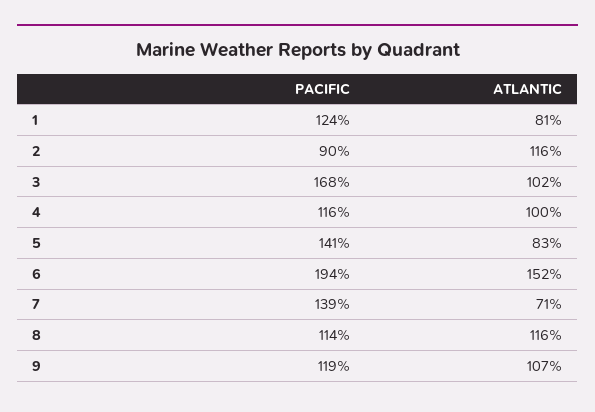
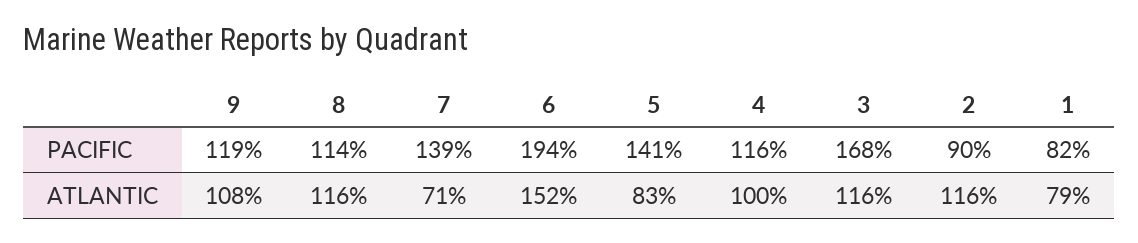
PACIFIC, 1: 124 -> 82
ATLANTIC, 1: 81 -> 79
ATLANTIC, 3: 102 -> 116
ATLANTIC, 9: 107 -> 108

